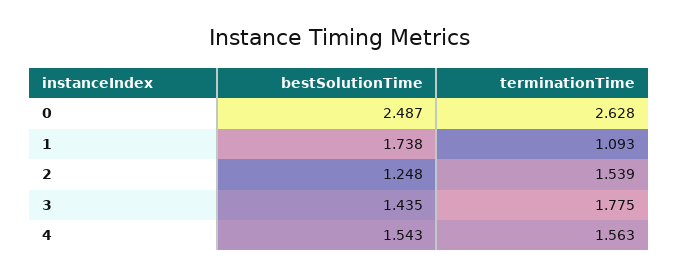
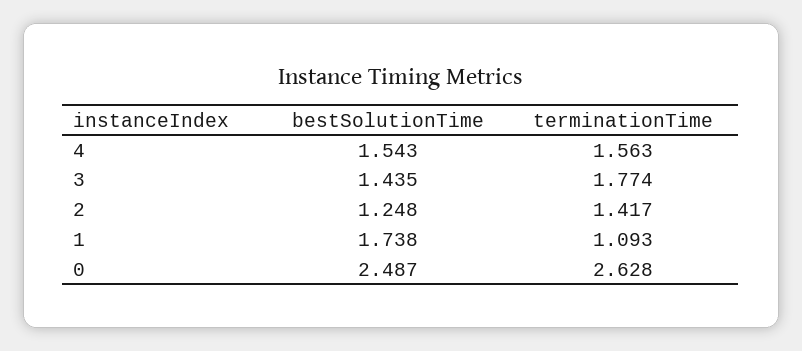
terminationTime, 2: 1.539 -> 1.417
terminationTime, 3: 1.775 -> 1.774

